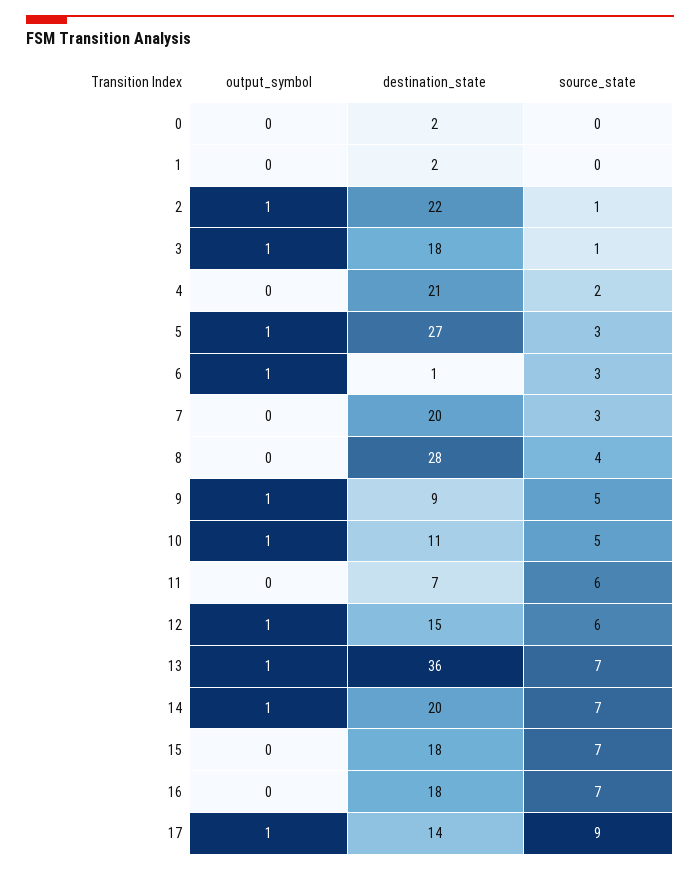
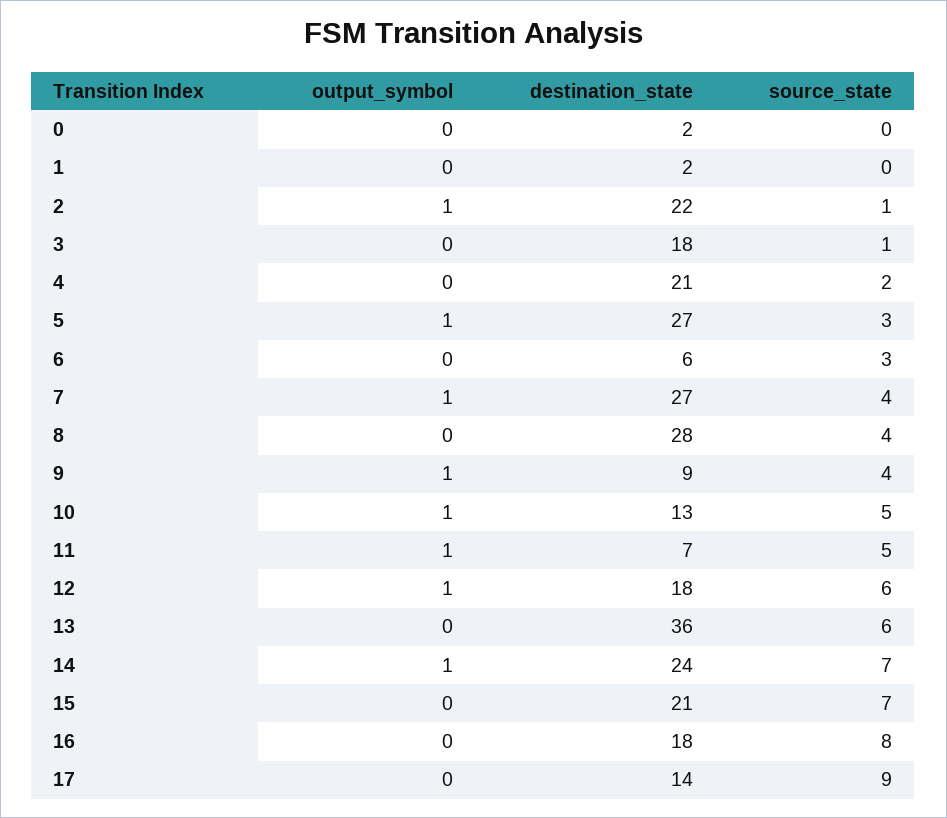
output_symbol, 3: 1 -> 0
output_symbol, 6: 1 -> 0
destination_state, 6: 1 -> 6
output_symbol, 7: 0 -> 1
destination_state, 7: 20 -> 27
source_state, 7: 3 -> 4
source_state, 9: 5 -> 4
destination_state, 10: 11 -> 13
output_symbol, 11: 0 -> 1
source_state, 11: 6 -> 5
destination_state, 12: 15 -> 18
output_symbol, 13: 1 -> 0
source_state, 13: 7 -> 6
destination_state, 14: 20 -> 24
destination_state, 15: 18 -> 21
source_state, 16: 7 -> 8
output_symbol, 17: 1 -> 0

